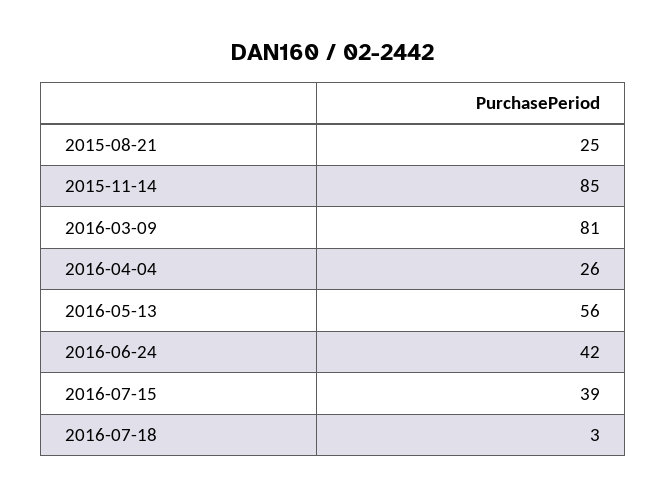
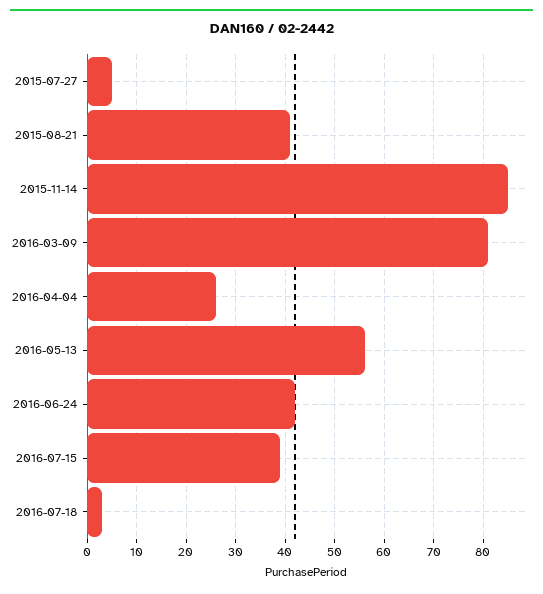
2015-08-21: 25 -> 40
2015-07-27: none -> 5

